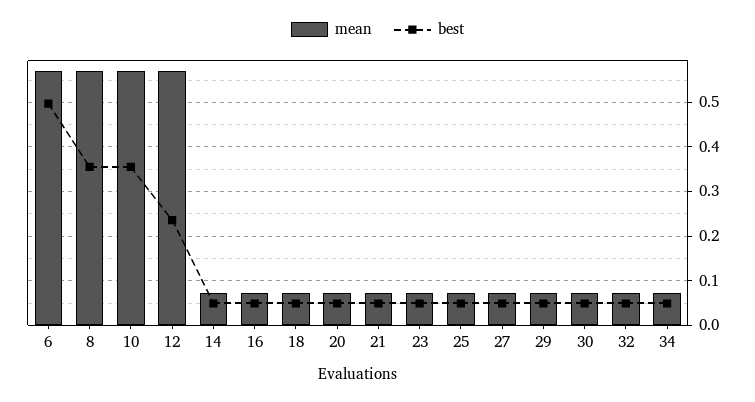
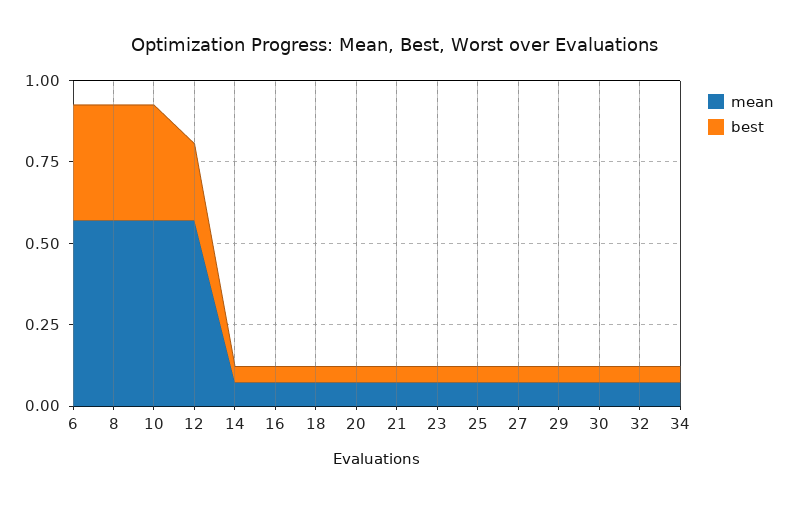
best, 6: 0.5 -> 0.35

